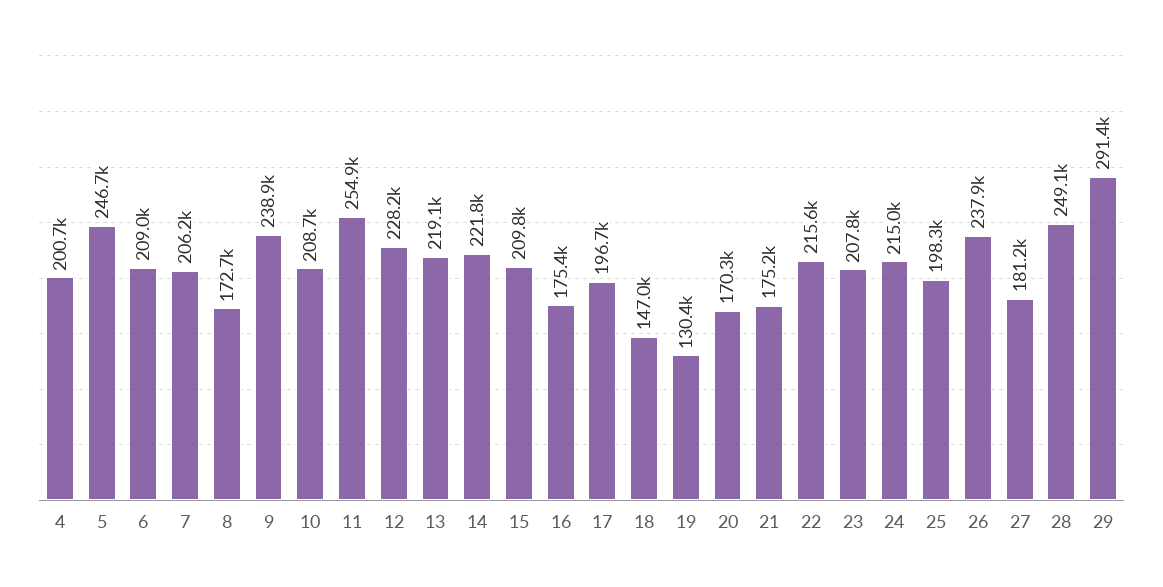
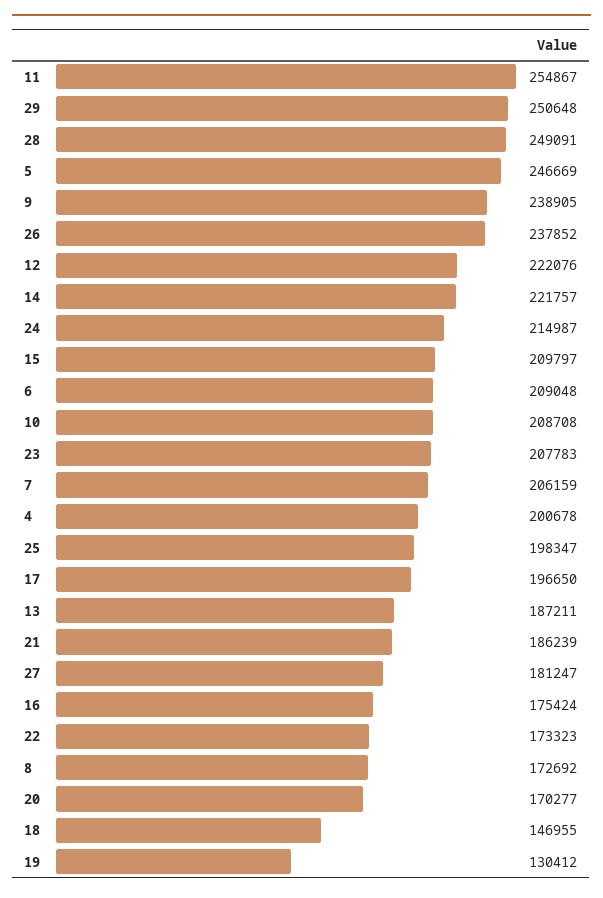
12: 228200 -> 222076
13: 219100 -> 187211
21: 175200 -> 186239
22: 215600 -> 173323
29: 291400 -> 250648

